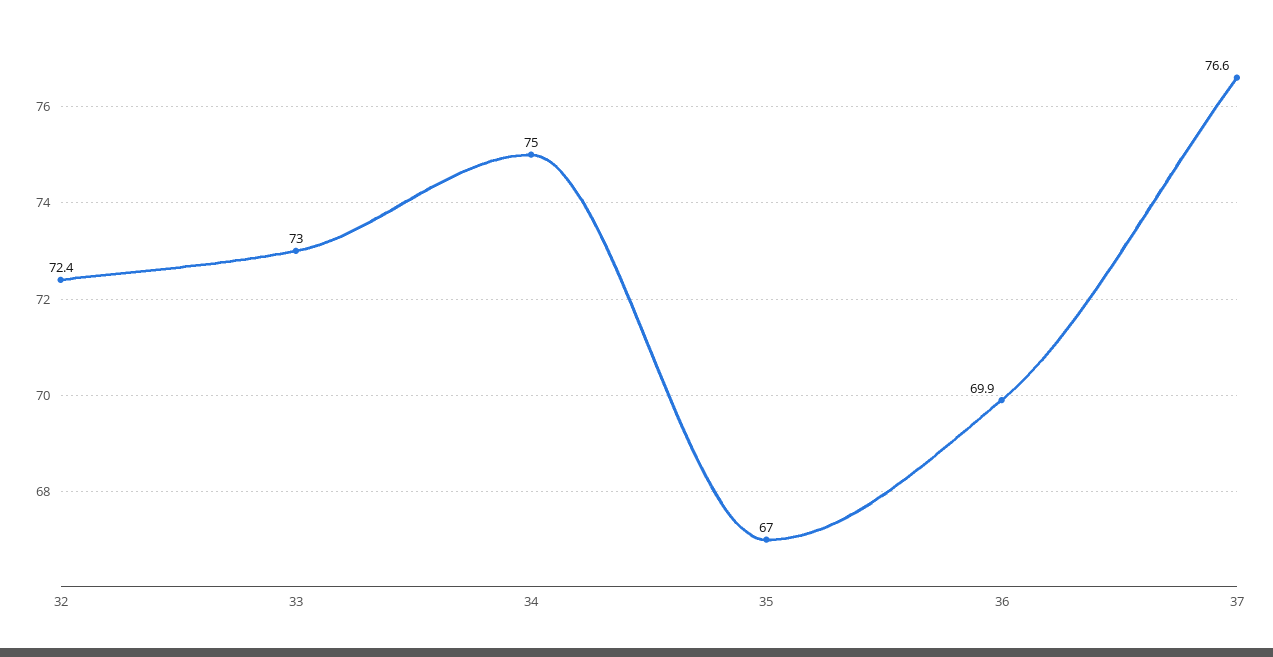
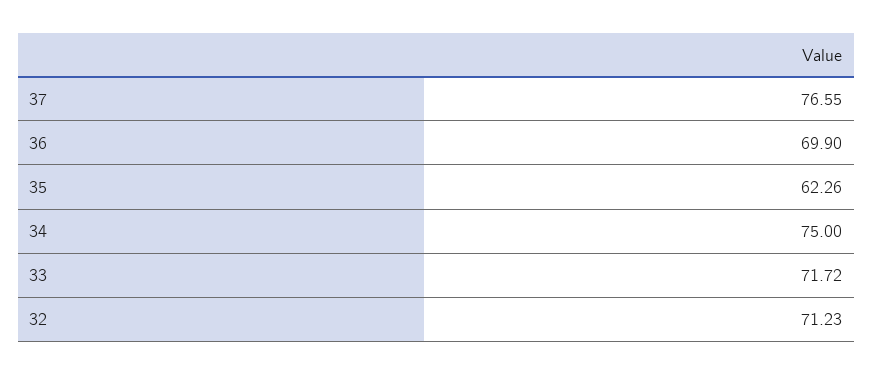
32: 72.4 -> 71.23
33: 73 -> 71.72
35: 67 -> 62.26

